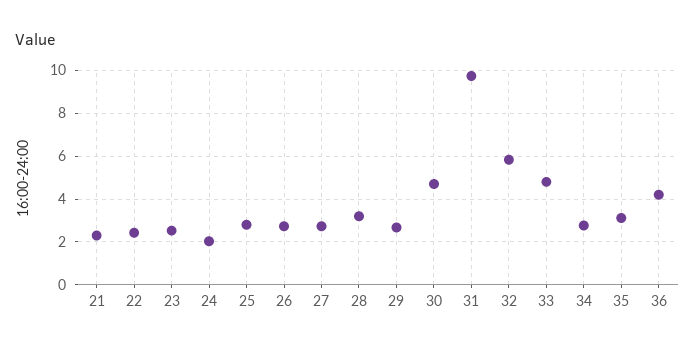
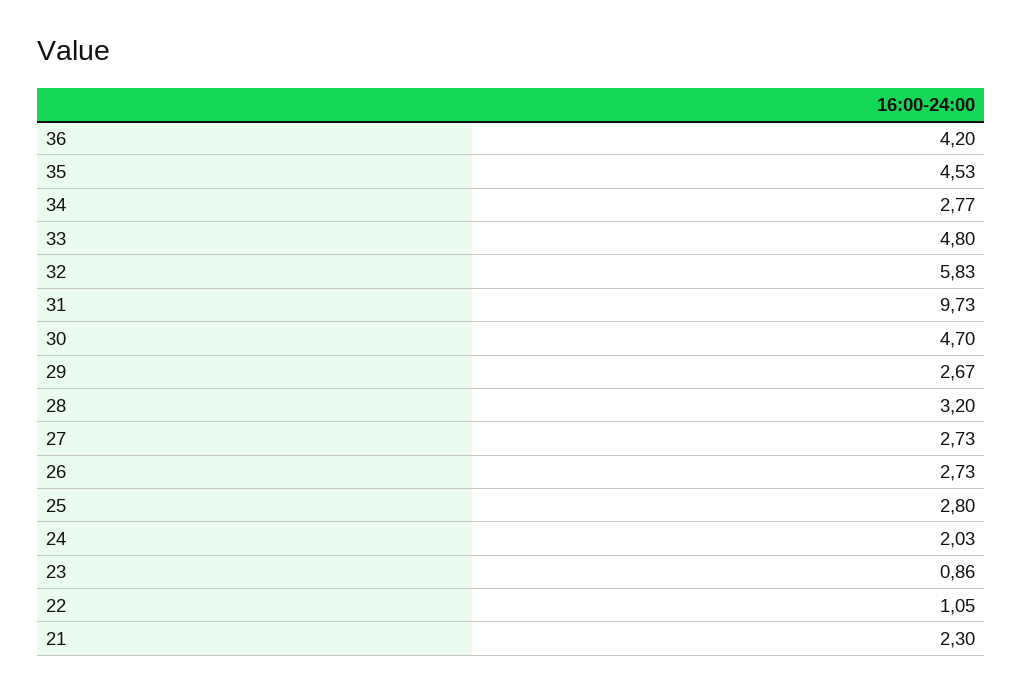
22: 2.5 -> 1.05
23: 2.5 -> 0.86
35: 3 -> 4.53

